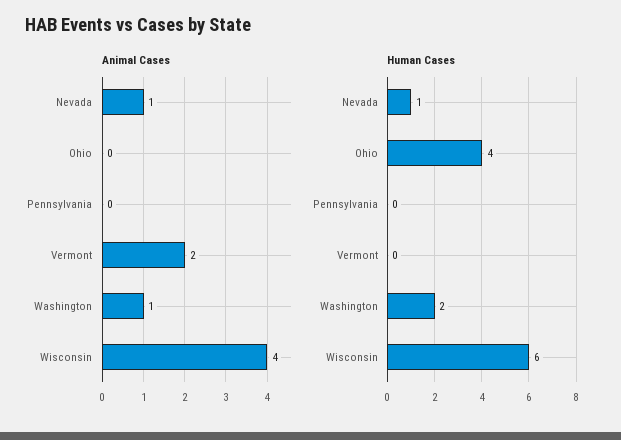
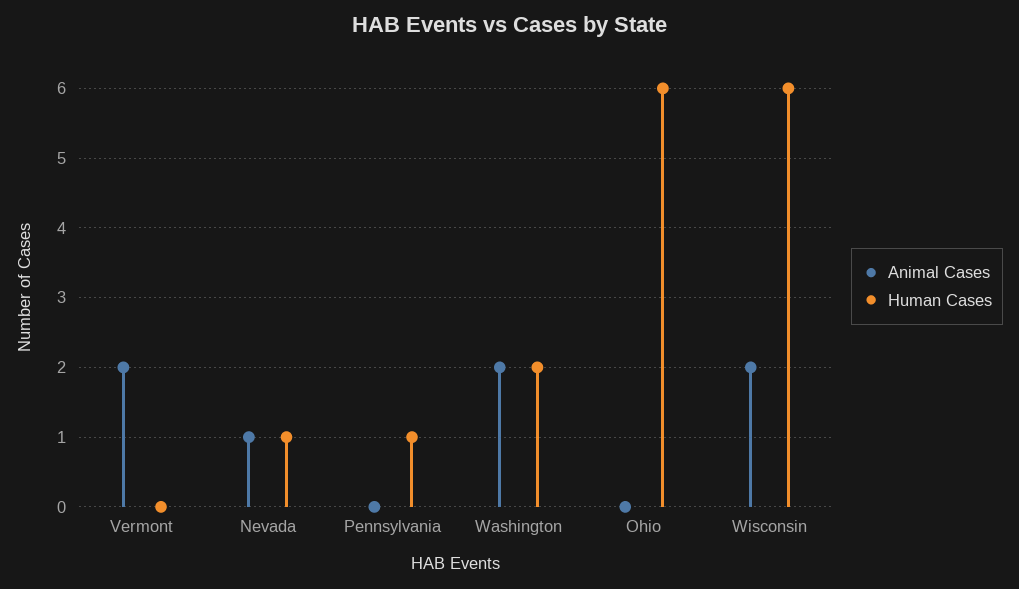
Animal Cases, Washington: 1 -> 2
Animal Cases, Wisconsin: 4 -> 2
Human Cases, Ohio: 4 -> 6
Human Cases, Pennsylvania: 0 -> 1

